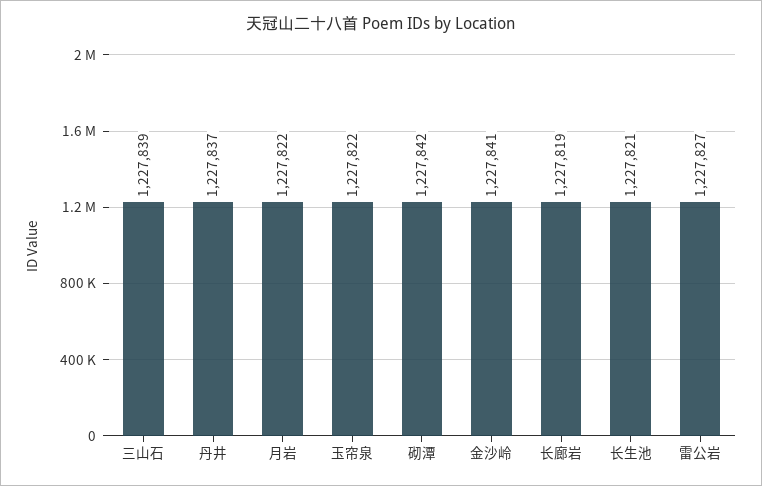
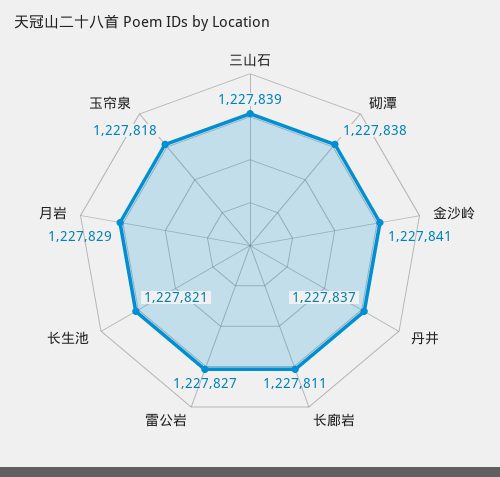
月岩: 1227822 -> 1227829
玉帘泉: 1227822 -> 1227818
砌潭: 1227842 -> 1227838
长廊岩: 1227819 -> 1227811

